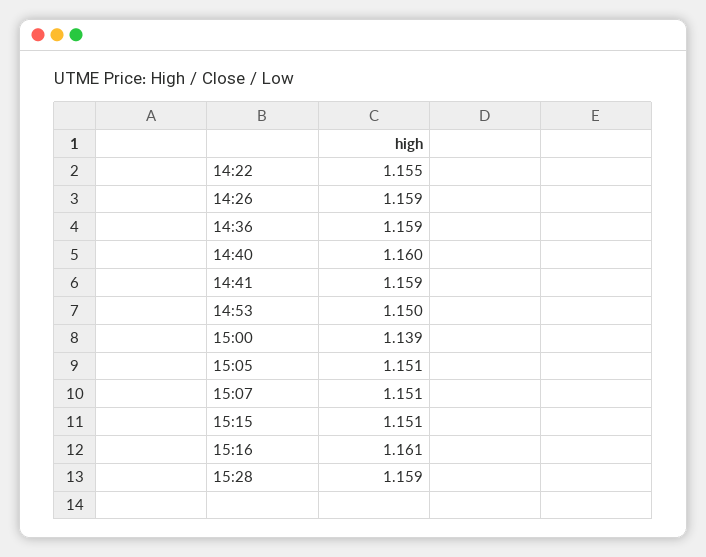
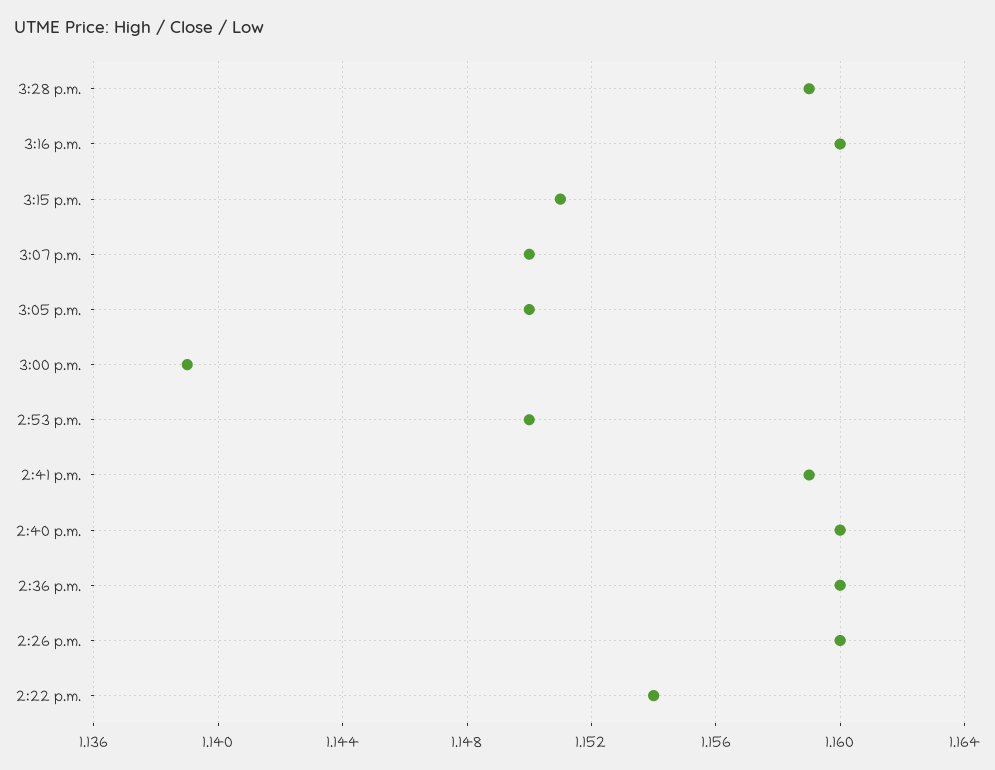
14:22: 1.155 -> 1.154
14:26: 1.159 -> 1.16
14:36: 1.159 -> 1.16
15:05: 1.151 -> 1.15
15:07: 1.151 -> 1.15
15:16: 1.161 -> 1.16

